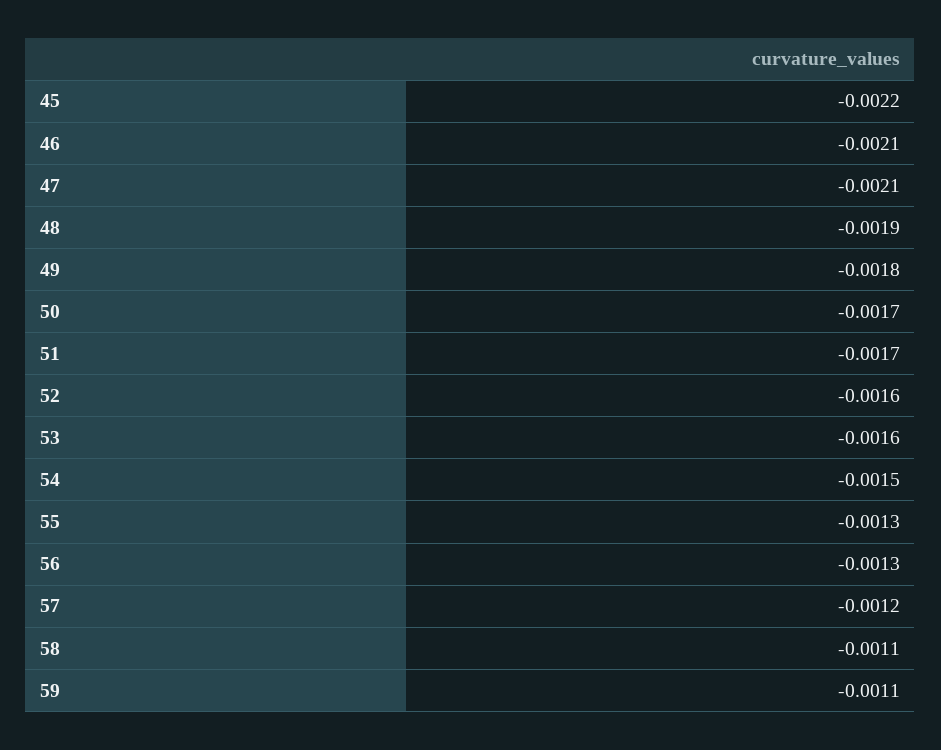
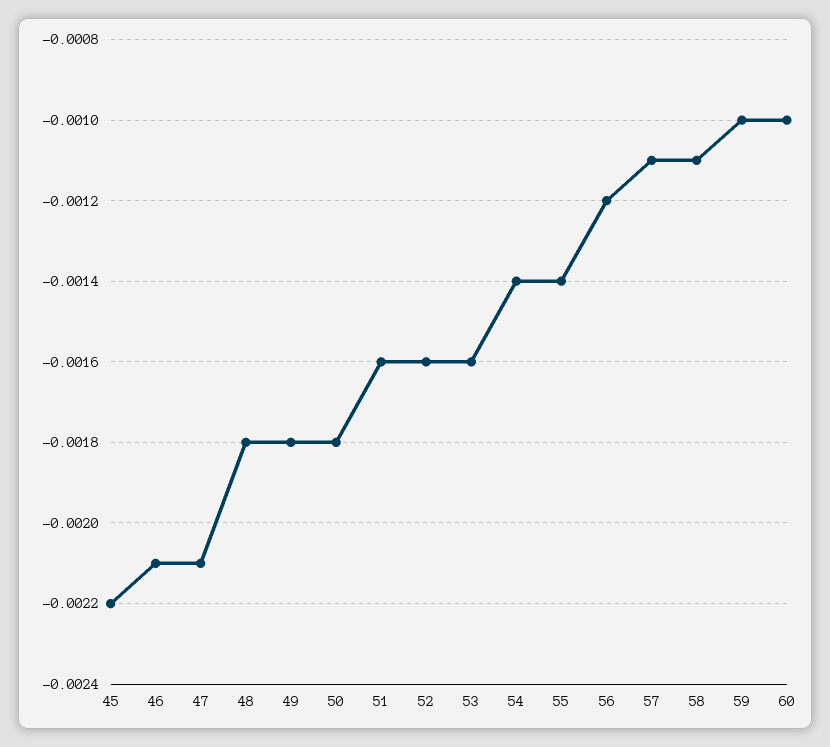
48: -0.0019 -> -0.0018
50: -0.0017 -> -0.0018
51: -0.0017 -> -0.0016
54: -0.0015 -> -0.0014
55: -0.0013 -> -0.0014
56: -0.0013 -> -0.0012
57: -0.0012 -> -0.0011
59: -0.0011 -> -0.001
60: none -> -0.001

